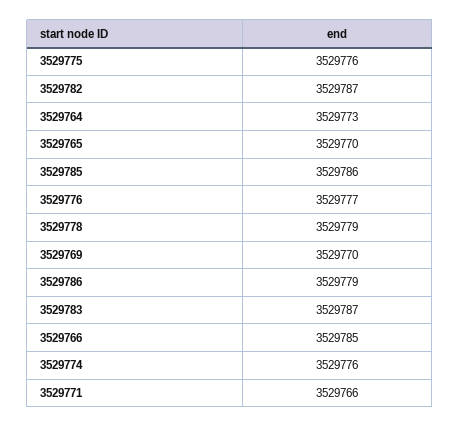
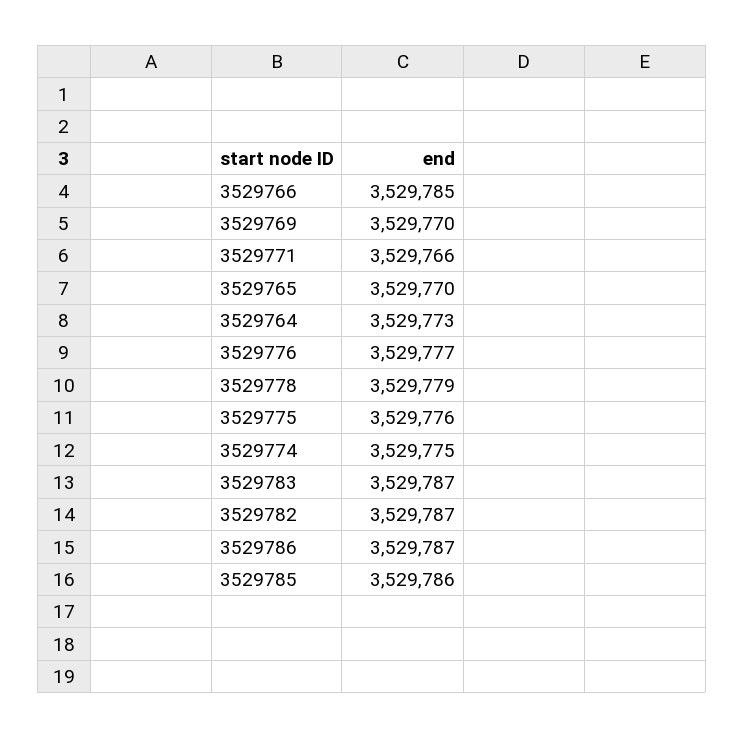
3529786: 3529779 -> 3529787
3529774: 3529776 -> 3529775

